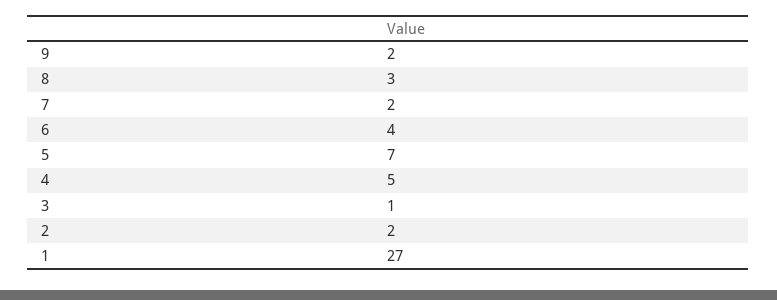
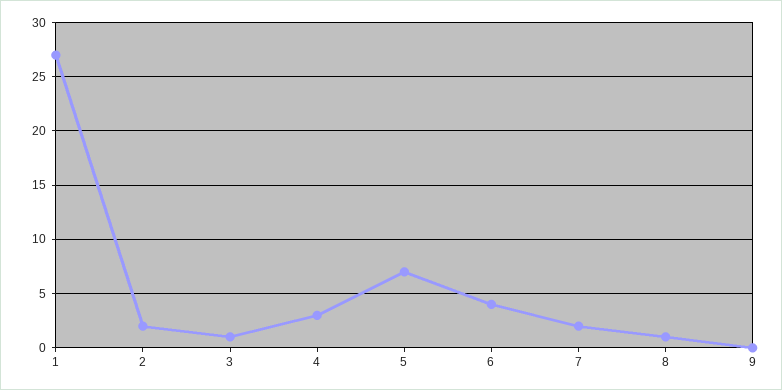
9: 2 -> 0
8: 3 -> 1
4: 5 -> 3

